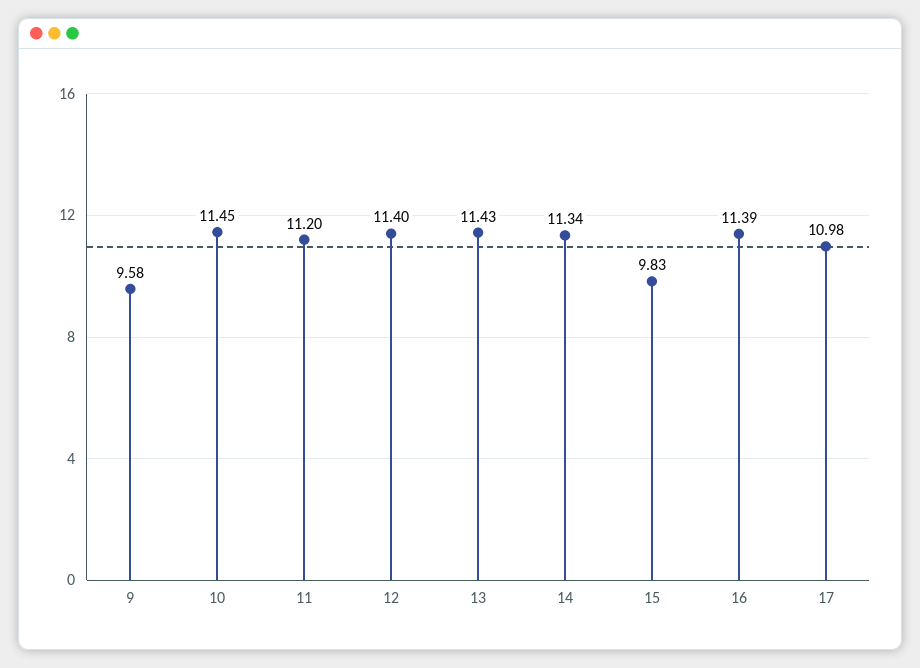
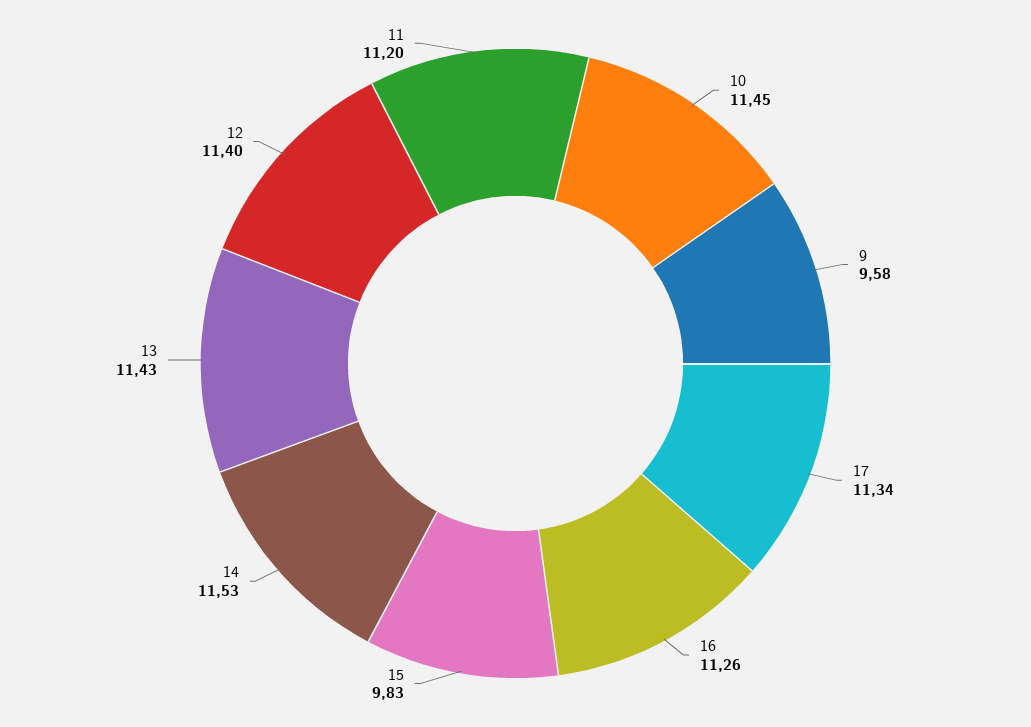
14: 11.34 -> 11.53
16: 11.39 -> 11.26
17: 10.98 -> 11.34

